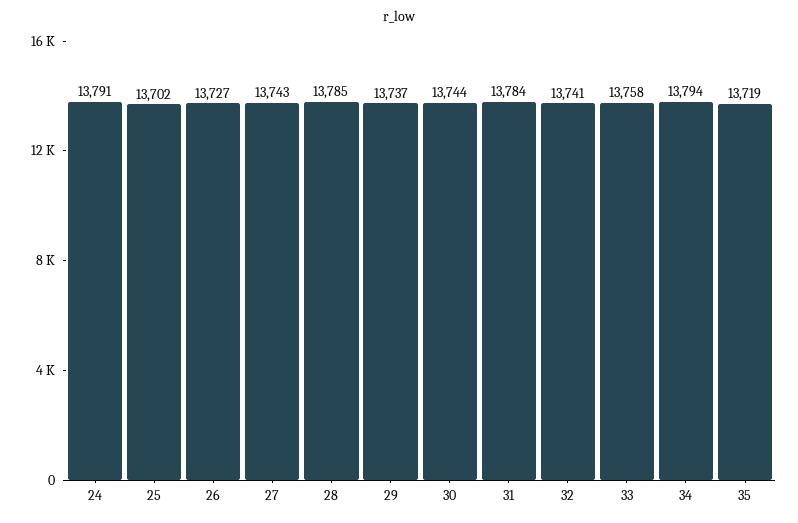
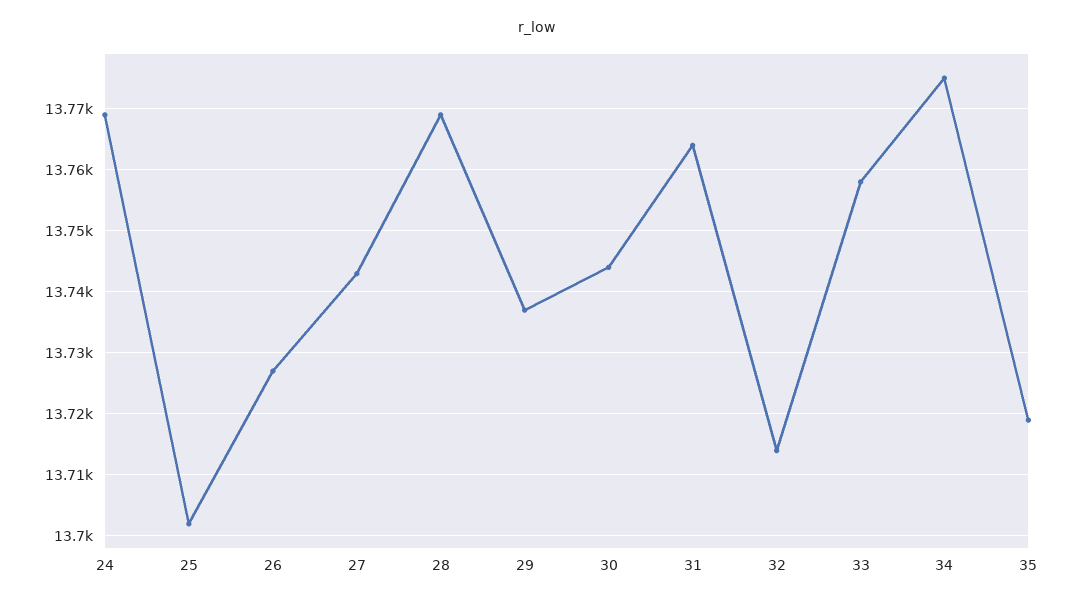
24: 13791 -> 13769
28: 13785 -> 13769
31: 13784 -> 13764
32: 13741 -> 13714
34: 13794 -> 13775

